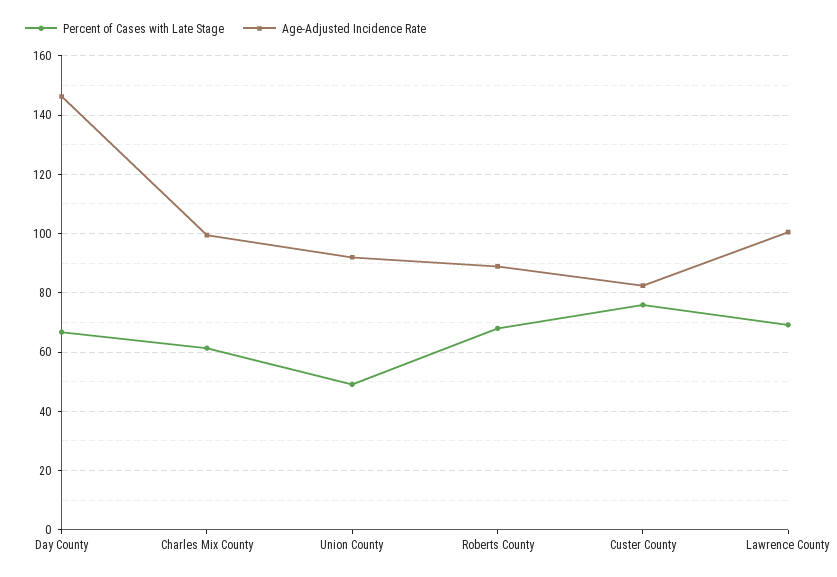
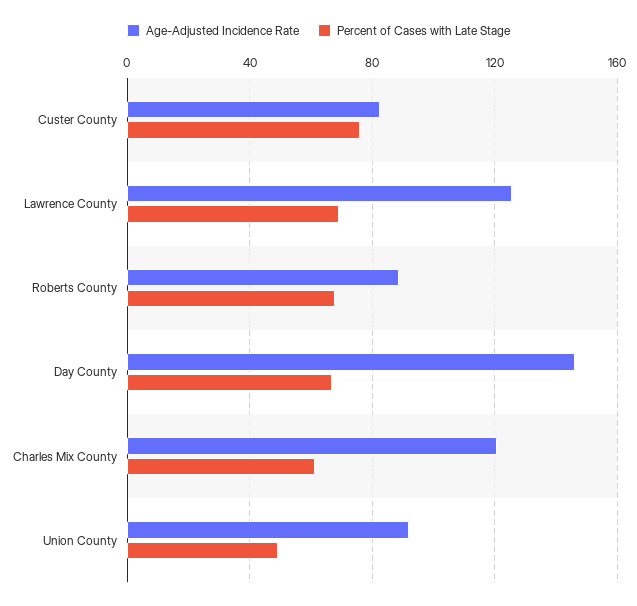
Age-Adjusted Incidence Rate, Charles Mix County: 100 -> 120
Age-Adjusted Incidence Rate, Lawrence County: 100 -> 125

